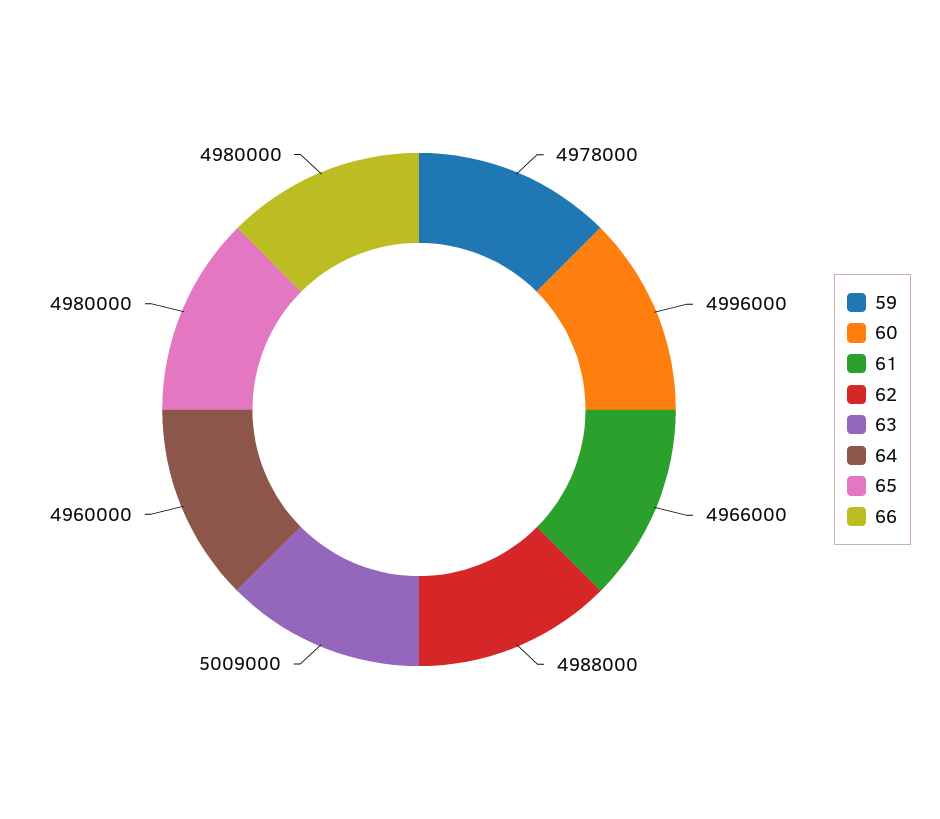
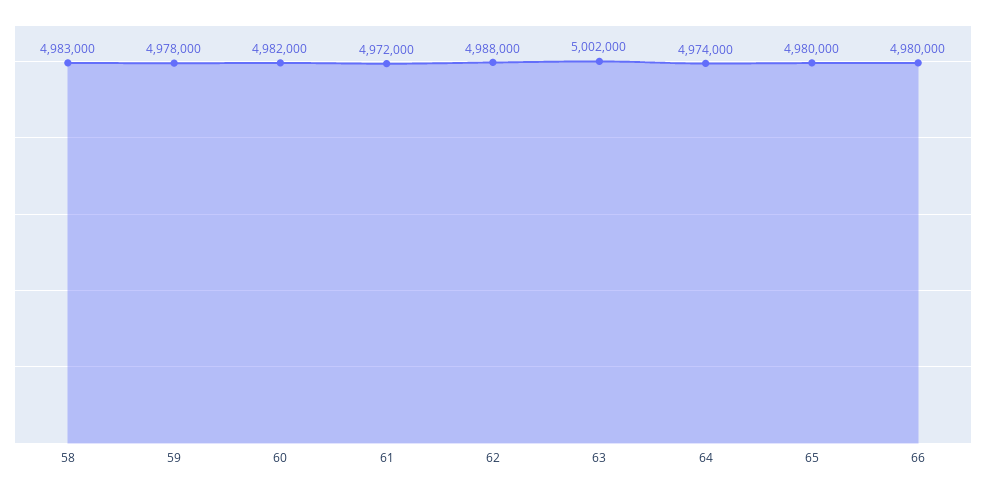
60: 4996000 -> 4982000
61: 4966000 -> 4972000
63: 5009000 -> 5002000
64: 4960000 -> 4974000
58: none -> 4983000

